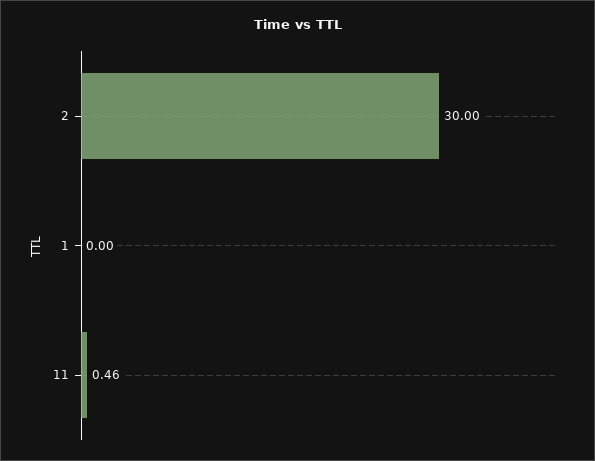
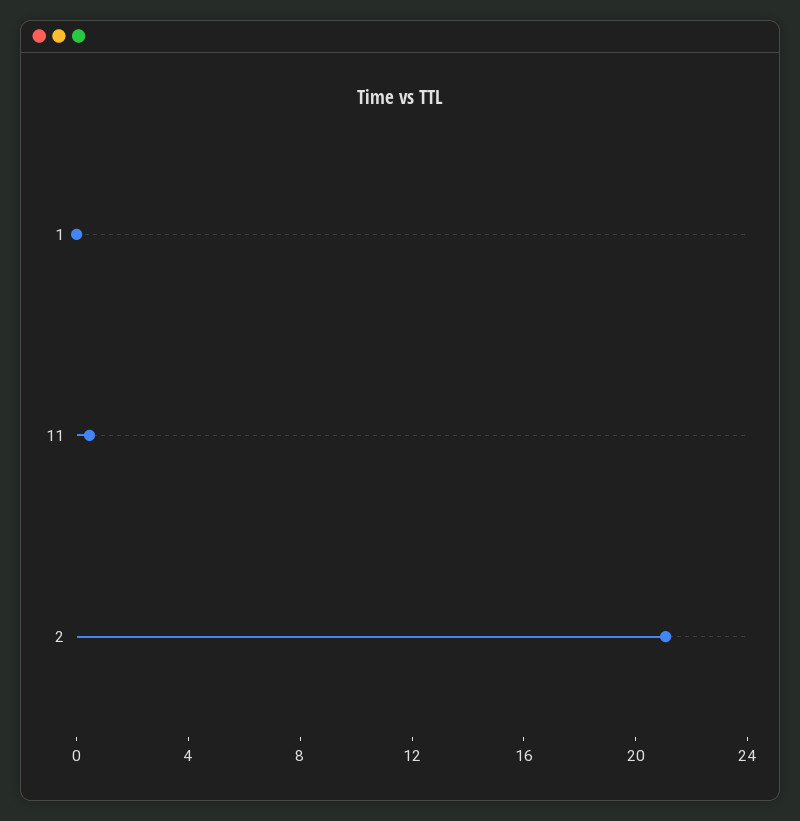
2: 30 -> 21

